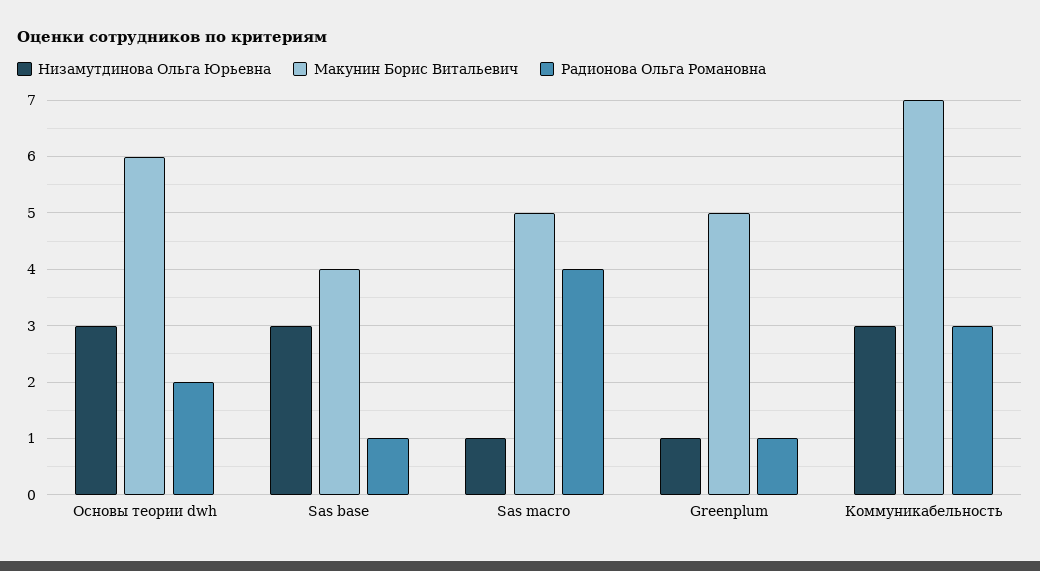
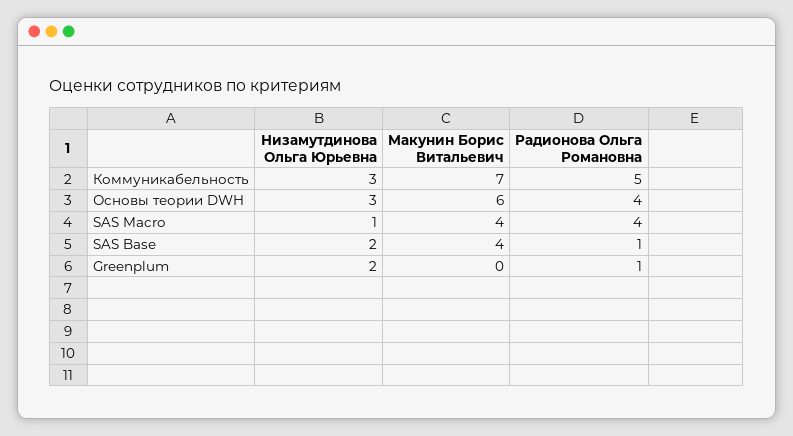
Радионова Ольга Романовна, Основы теории dwh: 2 -> 4
Низамутдинова Ольга Юрьевна, Sas base: 3 -> 2
Макунин Борис Витальевич, Sas macro: 5 -> 4
Низамутдинова Ольга Юрьевна, Greenplum: 1 -> 2
Макунин Борис Витальевич, Greenplum: 5 -> 0
Радионова Ольга Романовна, Коммуникабельность: 3 -> 5

